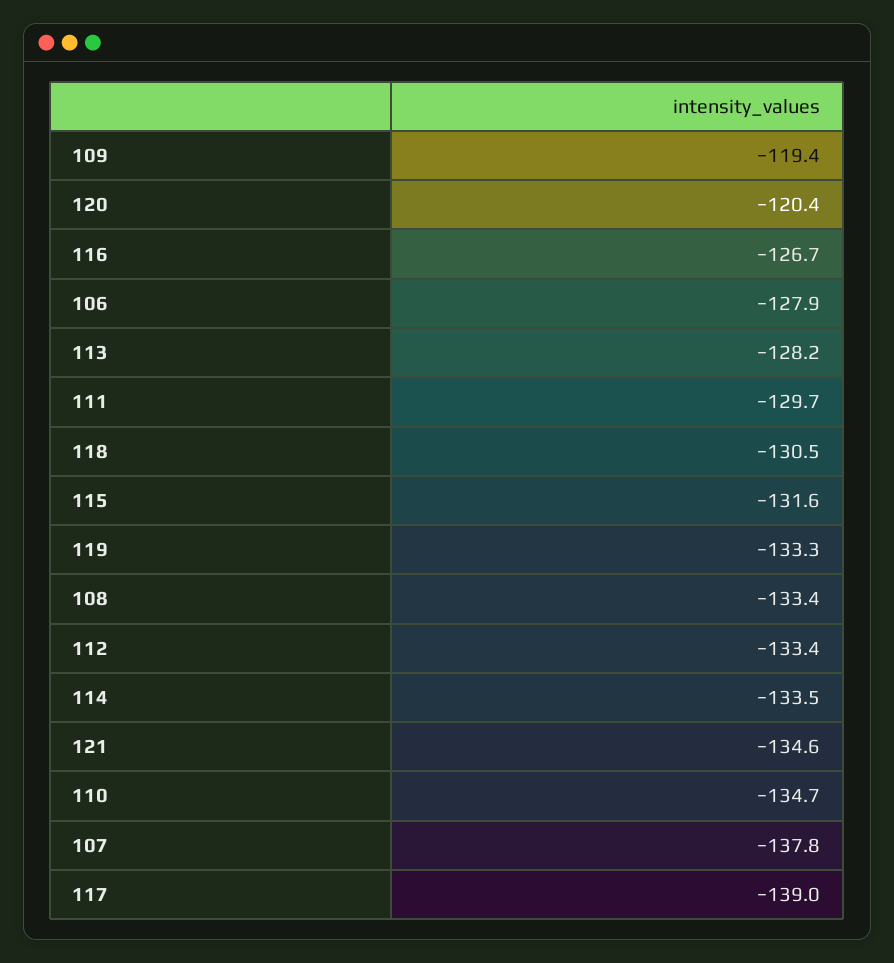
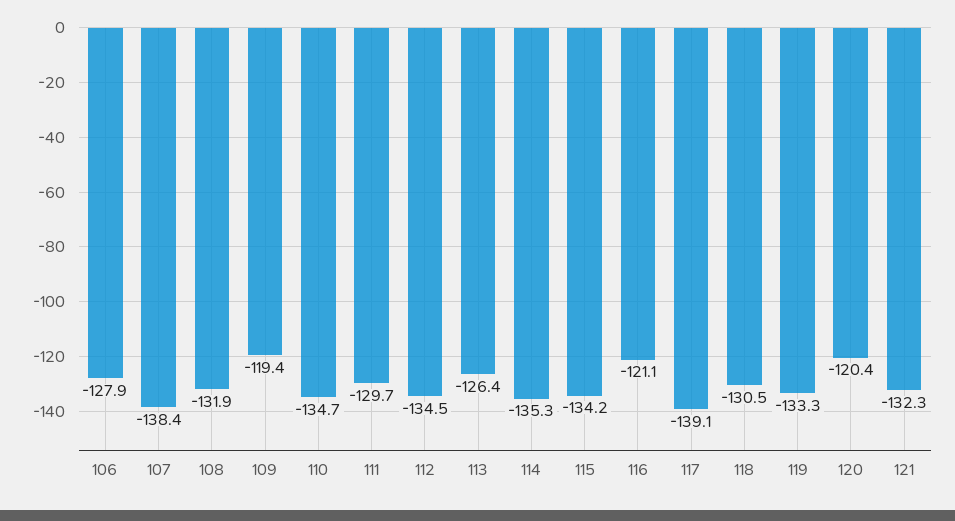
116: -126.7 -> -121.1
113: -128.2 -> -126.4
115: -131.6 -> -134.2
108: -133.4 -> -131.9
112: -133.4 -> -134.5
114: -133.5 -> -135.3
121: -134.6 -> -132.3
107: -137.8 -> -138.4
117: -139 -> -139.1

